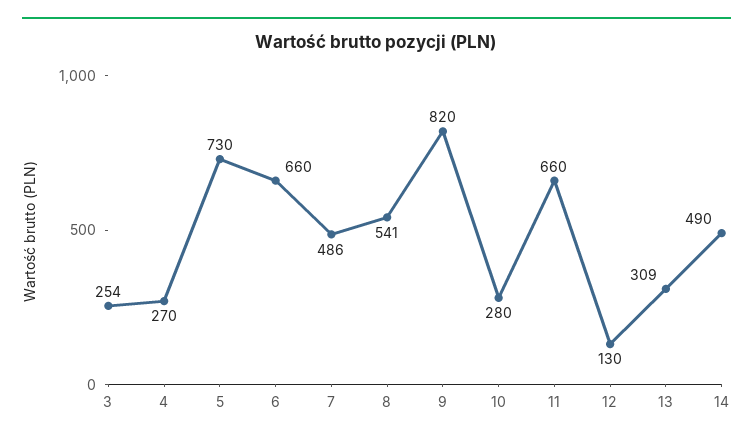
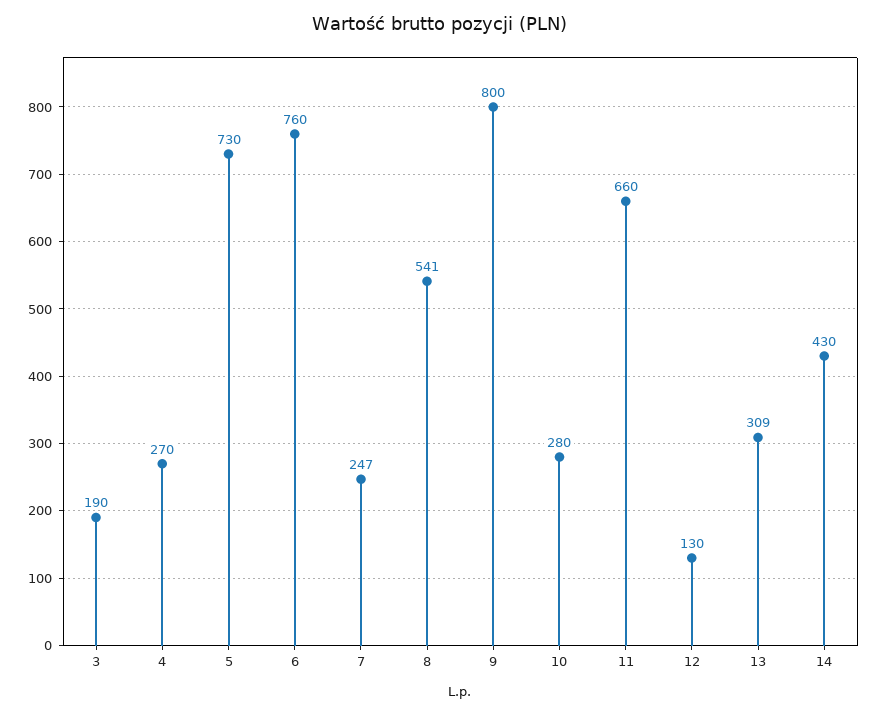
3: 254 -> 190
6: 660 -> 760
7: 486 -> 247
9: 820 -> 800
14: 490 -> 430

